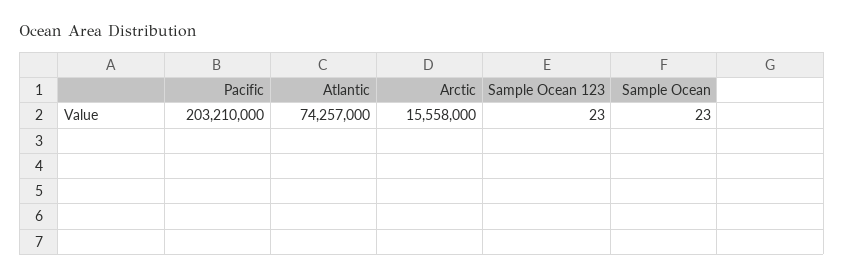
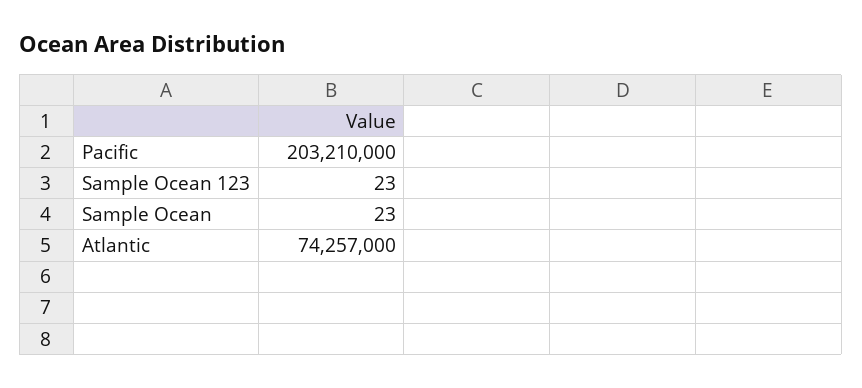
Arctic: 15558000 -> none

